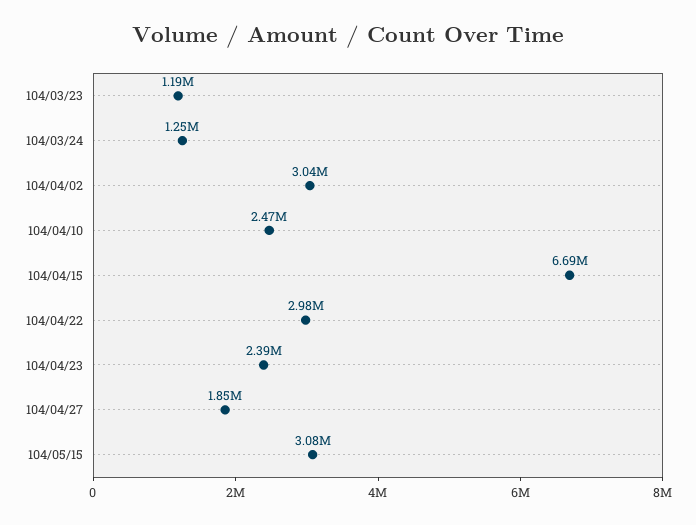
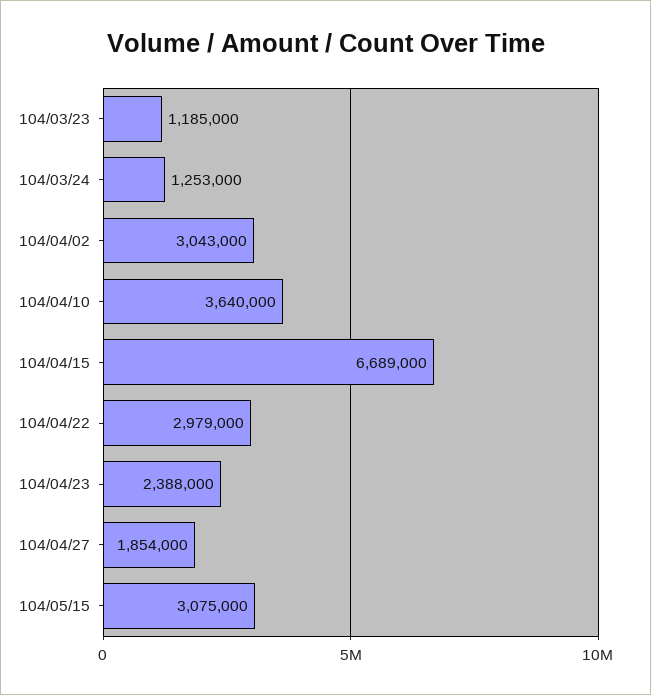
104/04/10: 2470000 -> 3640000

